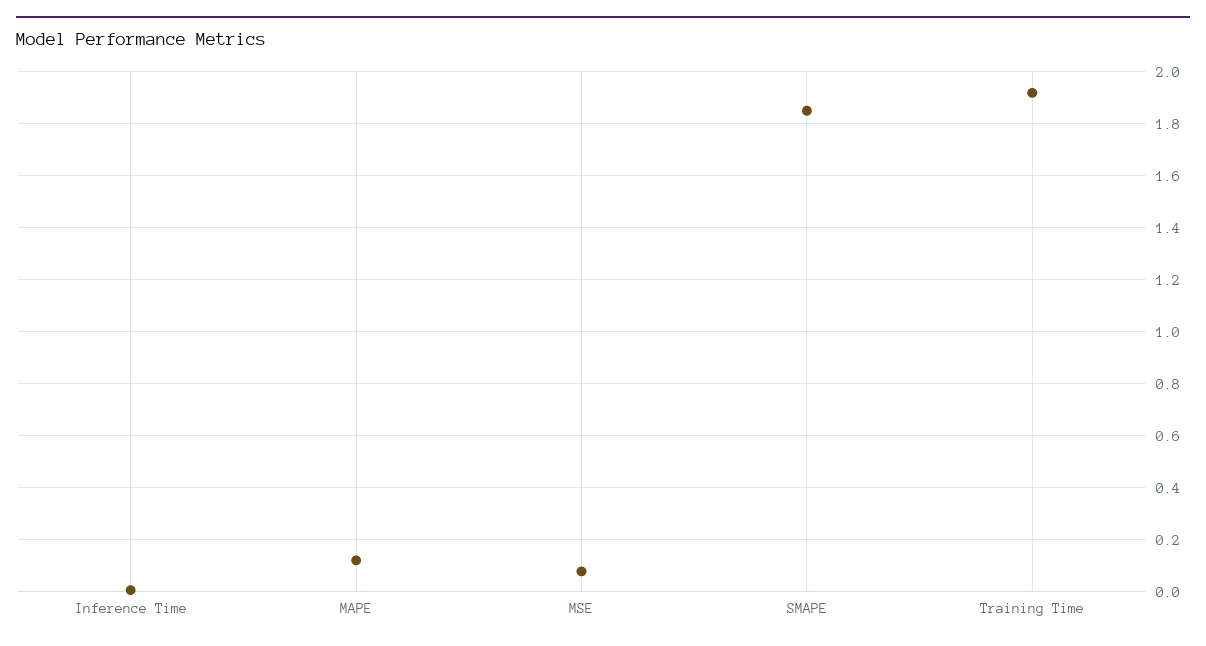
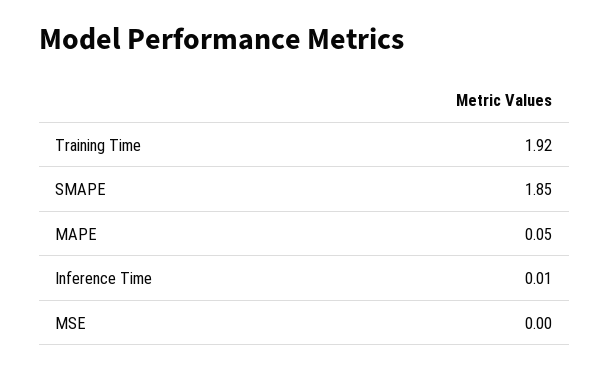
MAPE: 0.125 -> 0.05
MSE: 0.075 -> 0

